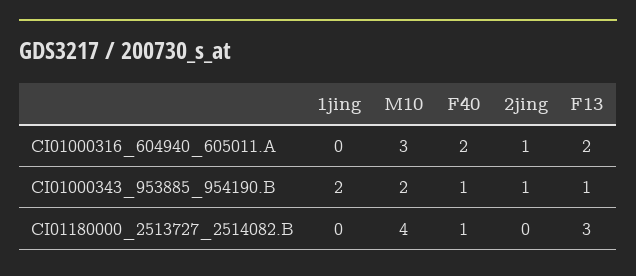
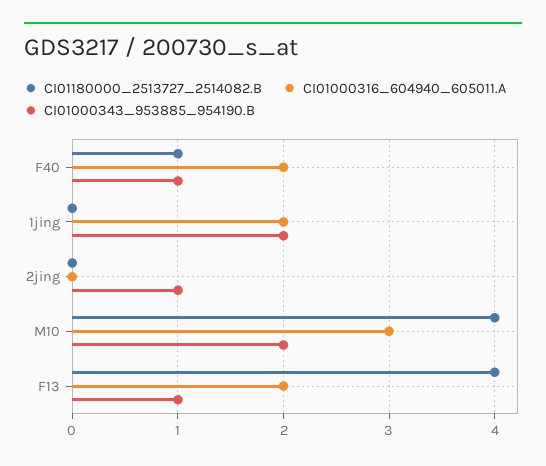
CI01000316_604940_605011.A, 1jing: 0 -> 2
CI01000316_604940_605011.A, 2jing: 1 -> 0
CI01180000_2513727_2514082.B, F13: 3 -> 4

